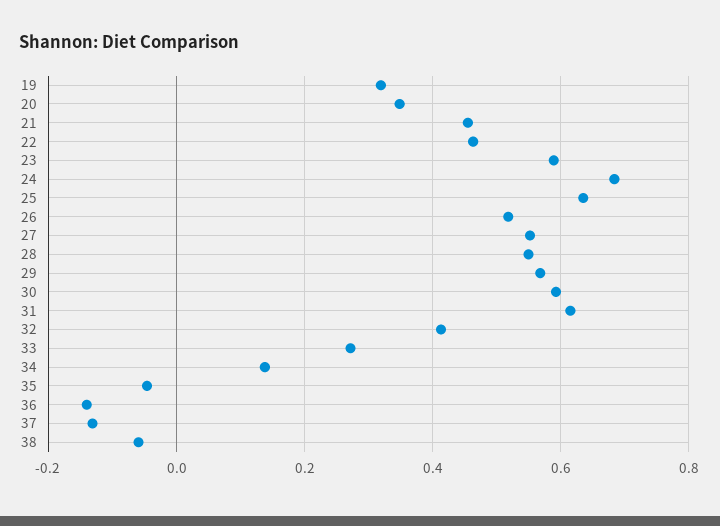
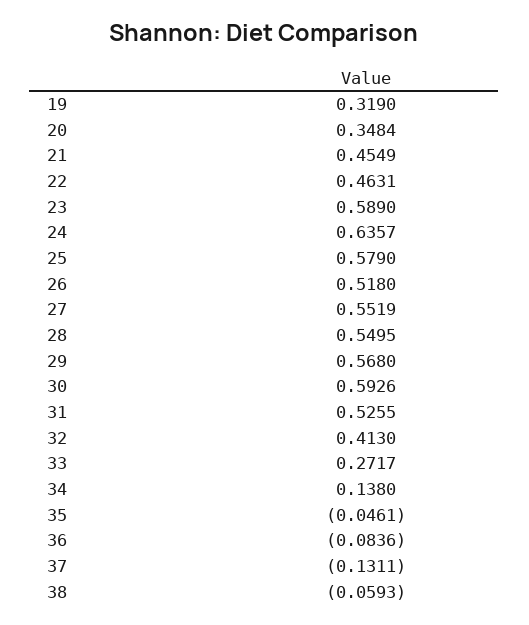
24: 0.68 -> 0.6357
25: 0.64 -> 0.579
31: 0.62 -> 0.5255
36: -0.14 -> -0.0836

